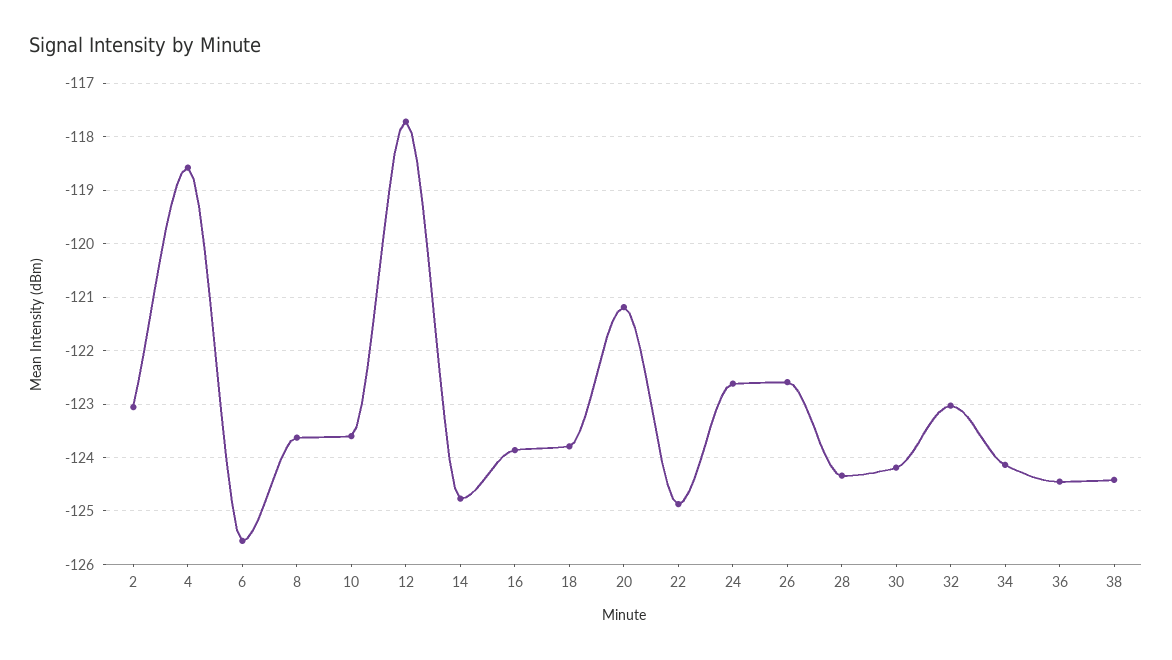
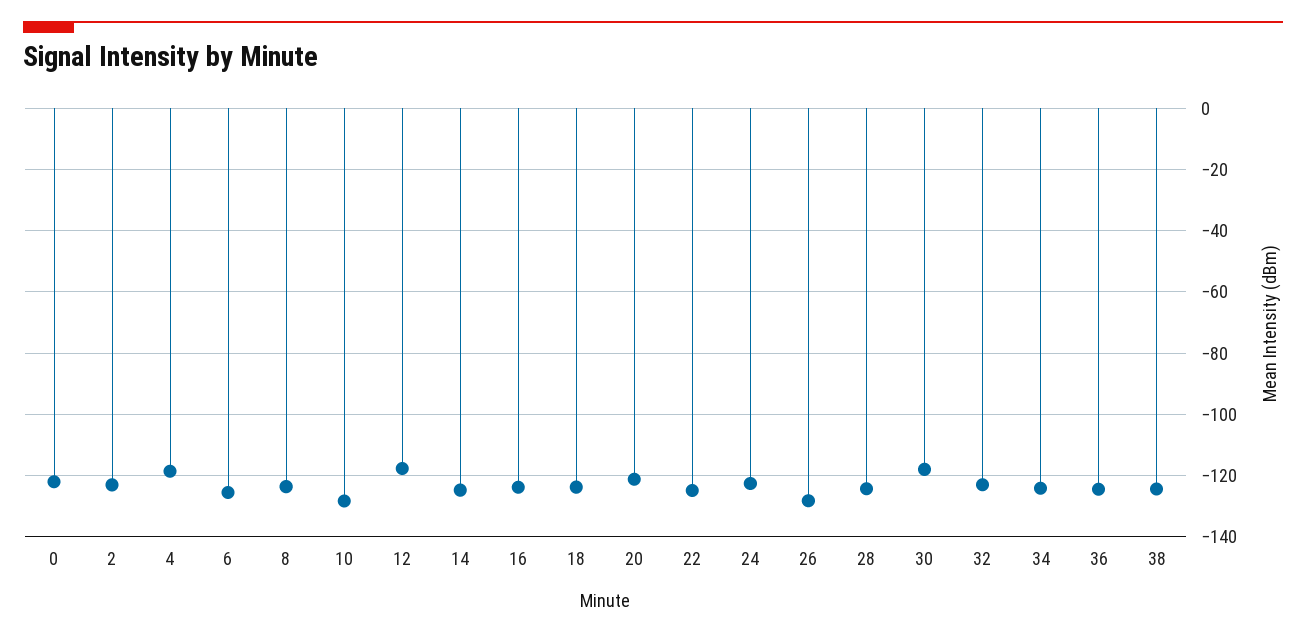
10: -123.6 -> -128
26: -122.6 -> -128
30: -124.2 -> -118
0: none -> -122

